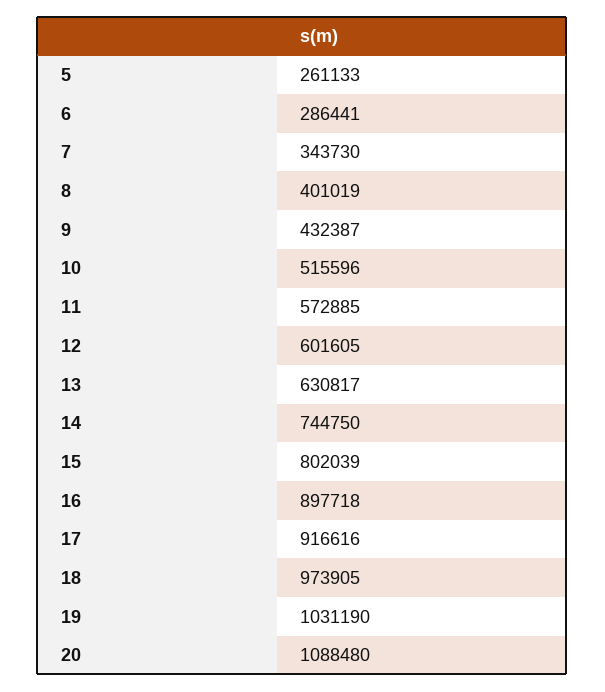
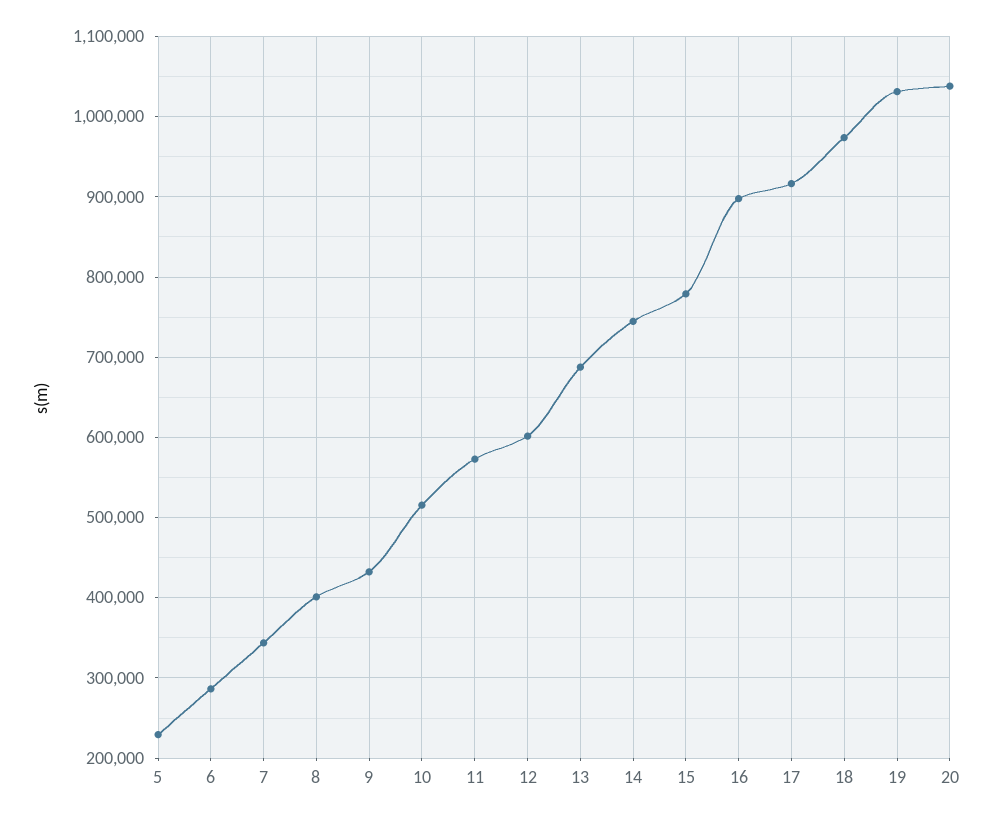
5: 261133 -> 230000
13: 630817 -> 690000
15: 802039 -> 780000
20: 1088480 -> 1040000

